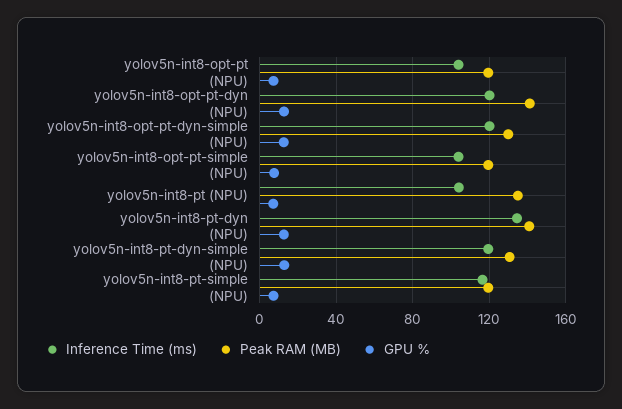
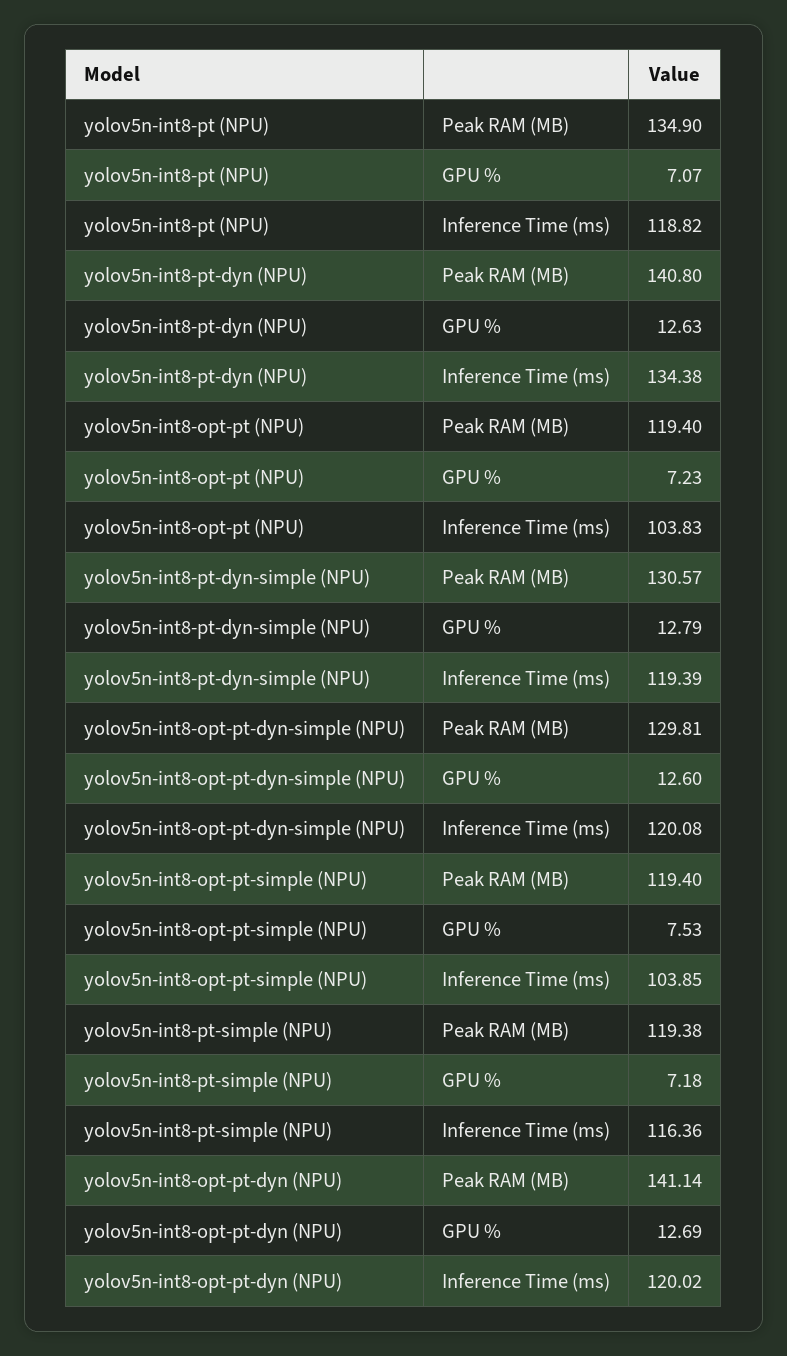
Inference Time (ms), yolov5n-int8-pt (NPU): 105 -> 118.82

